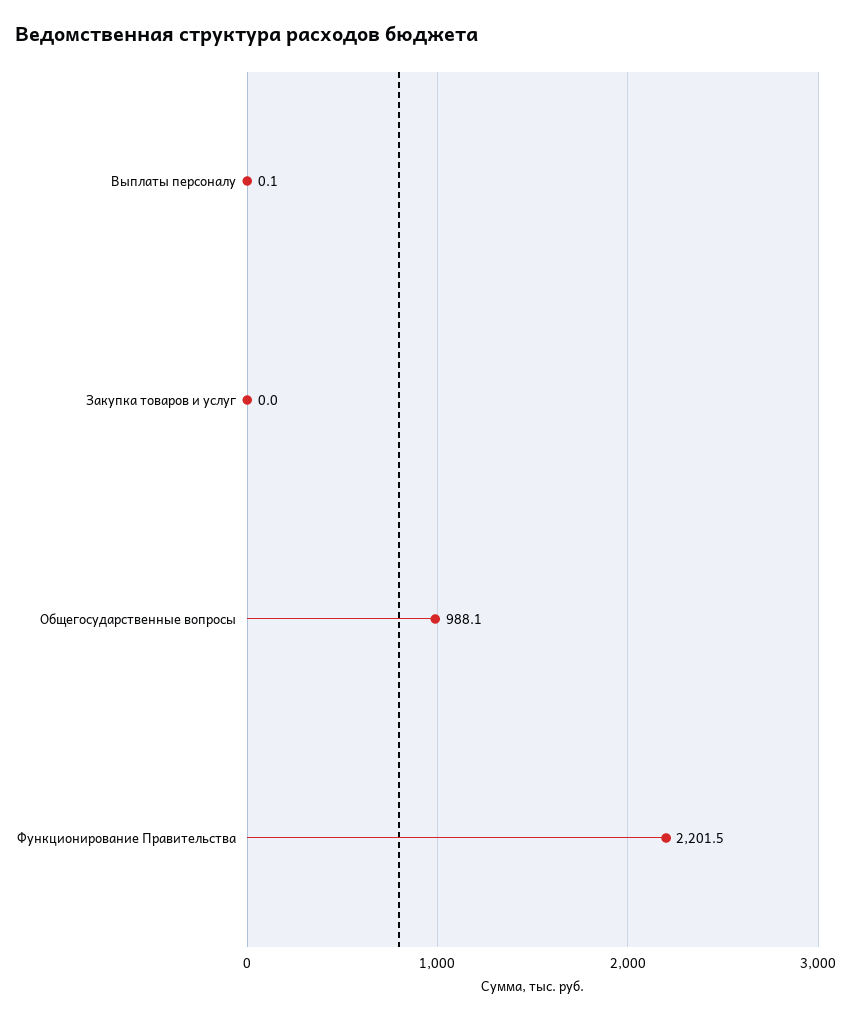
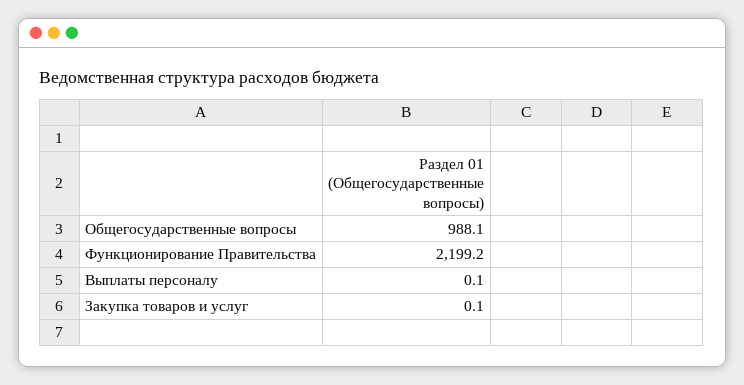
Закупка товаров и услуг: 0 -> 0.1
Функционирование Правительства: 2201.5 -> 2199.2

